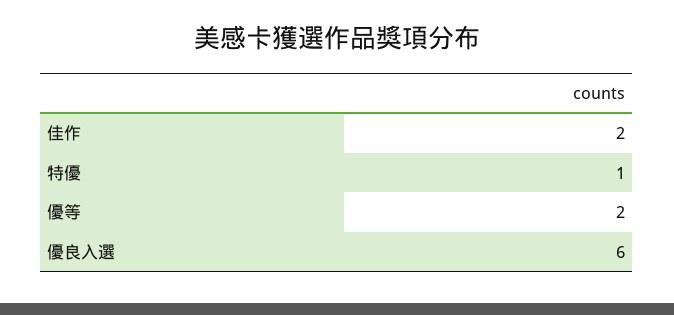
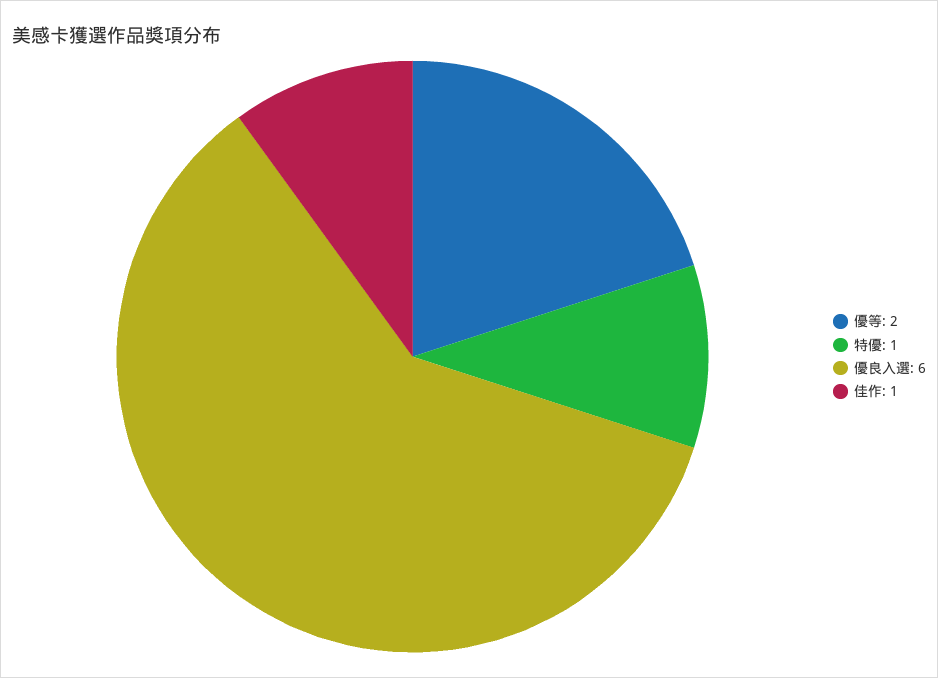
佳作: 2 -> 1

